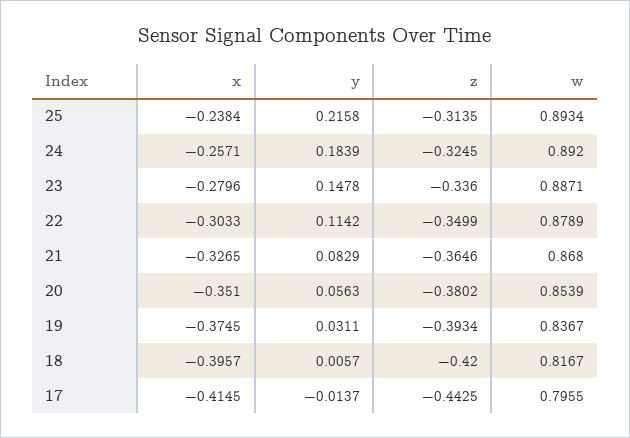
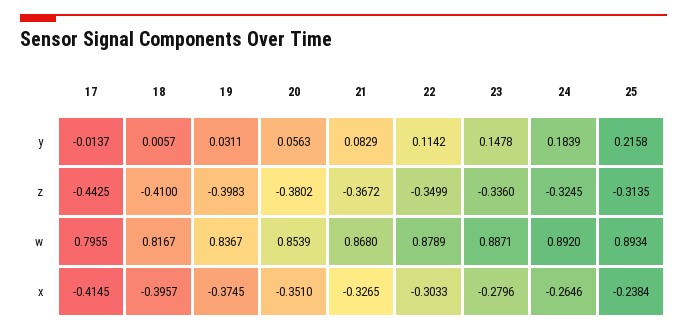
x, 24: -0.2571 -> -0.2646
z, 21: -0.3646 -> -0.3672
z, 19: -0.3934 -> -0.3983
z, 18: -0.42 -> -0.41

